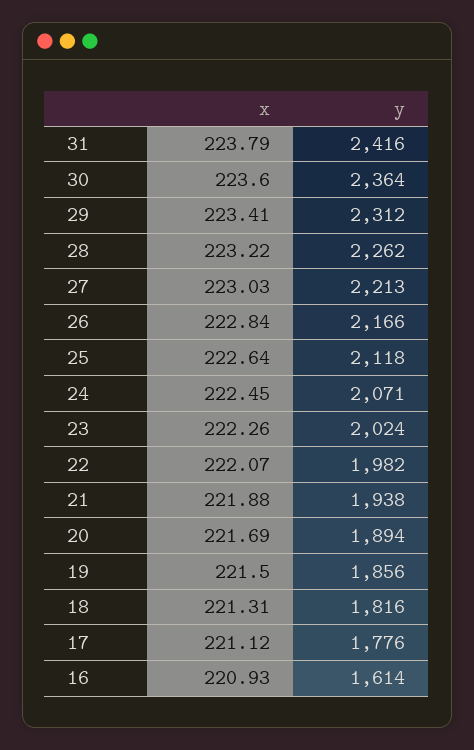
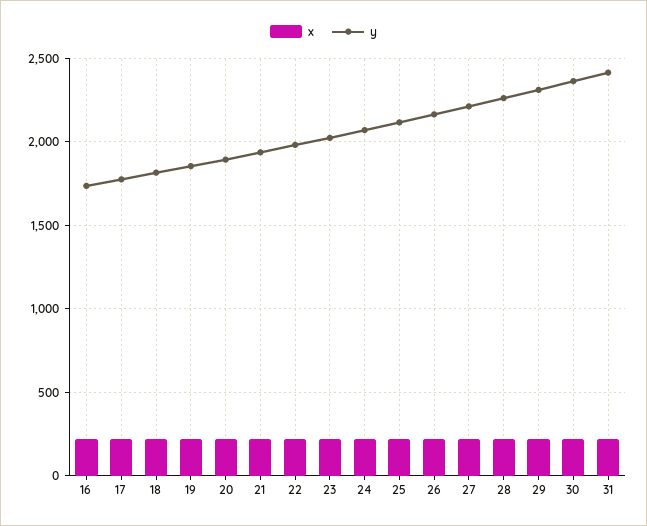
y, 16: 1614 -> 1750

